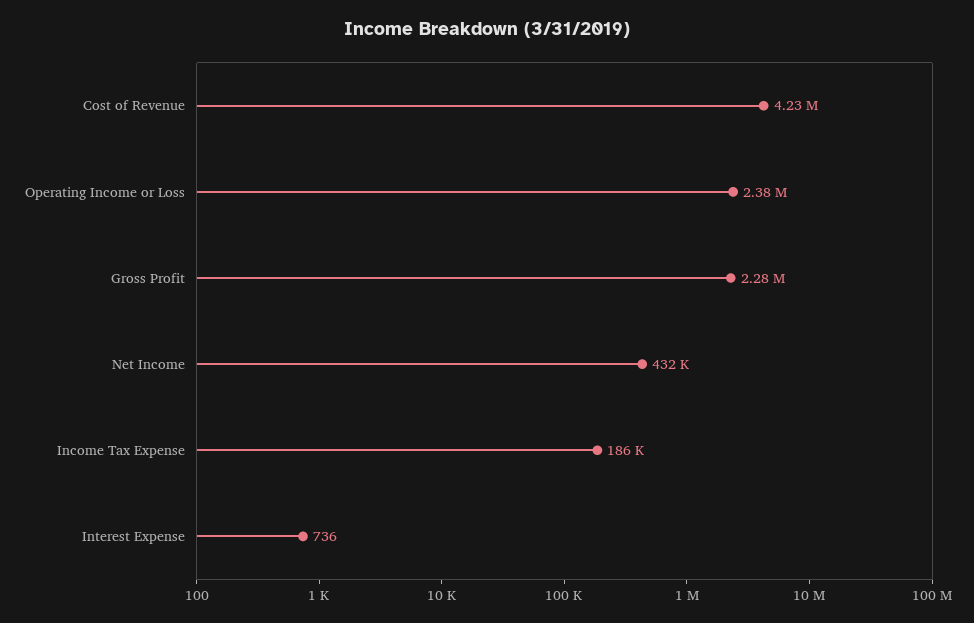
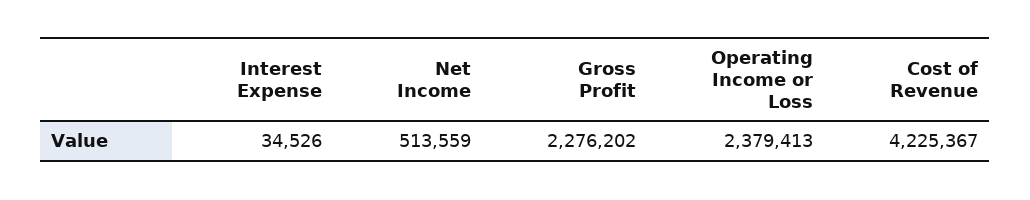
Net Income: 432000 -> 513559
Income Tax Expense: 186000 -> none
Interest Expense: 736 -> 34526

